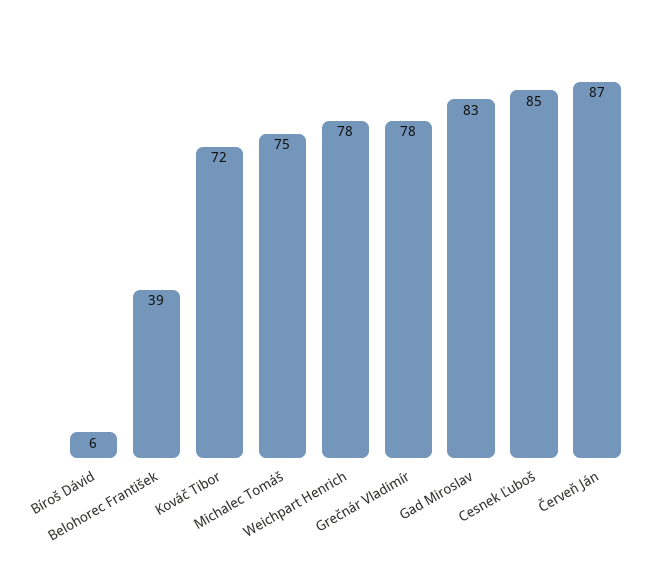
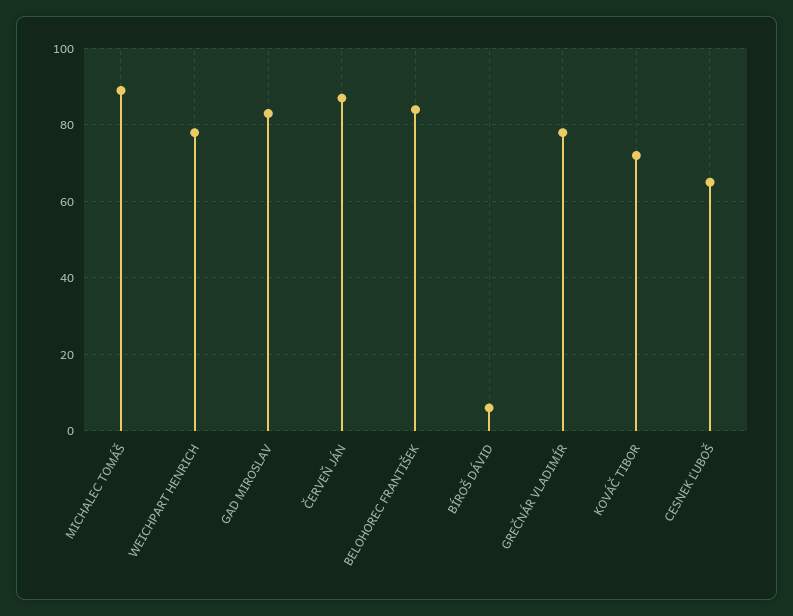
Belohorec František: 39 -> 85
Michalec Tomáš: 75 -> 90
Cesnek Ľuboš: 85 -> 65

